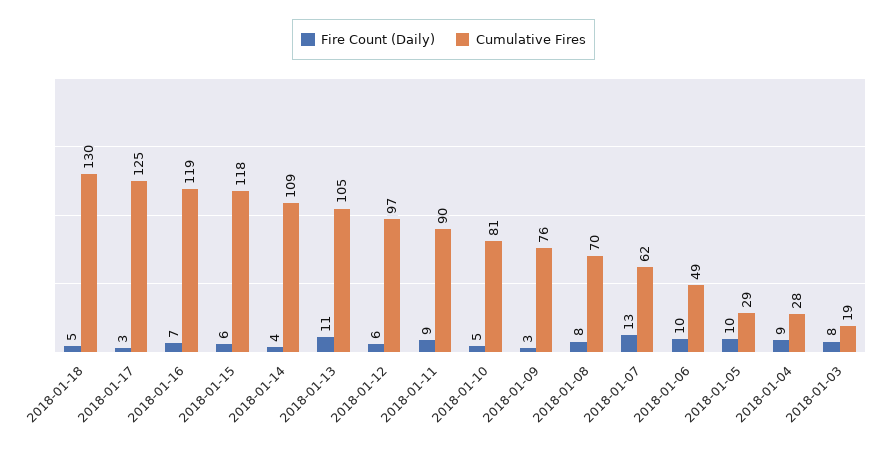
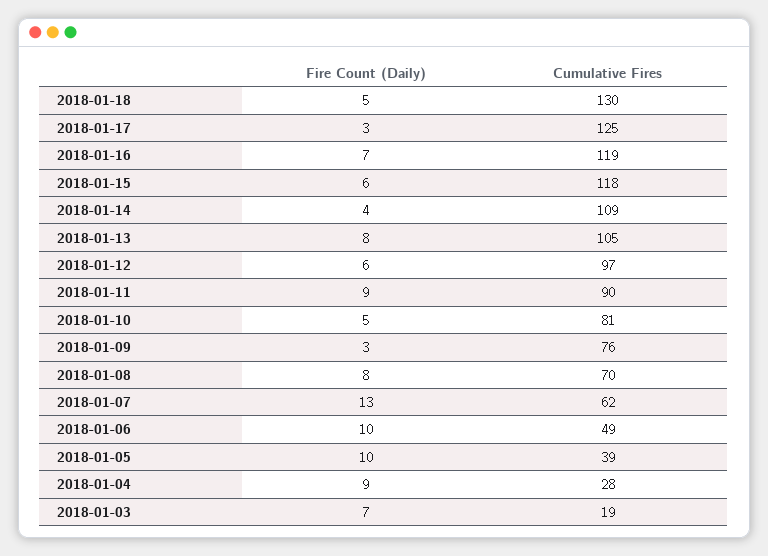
Fire Count (Daily), 2018-01-13: 11 -> 8
Cumulative Fires, 2018-01-05: 29 -> 39
Fire Count (Daily), 2018-01-03: 8 -> 7

